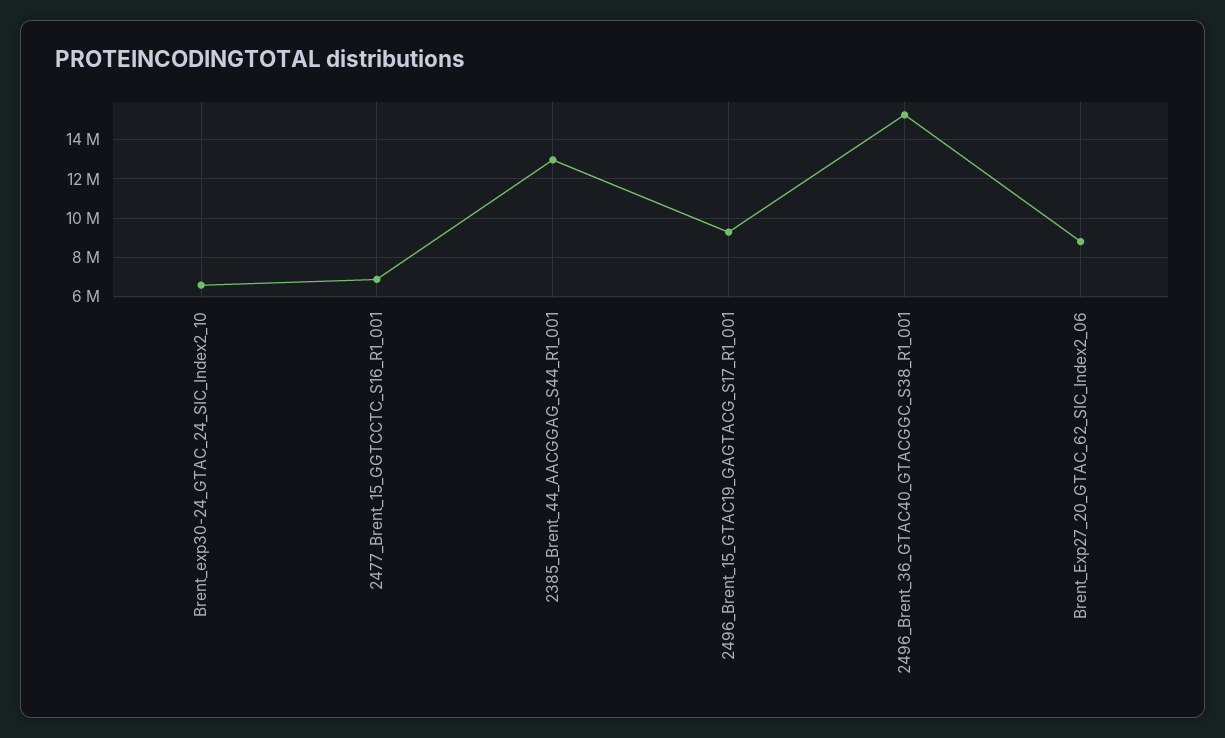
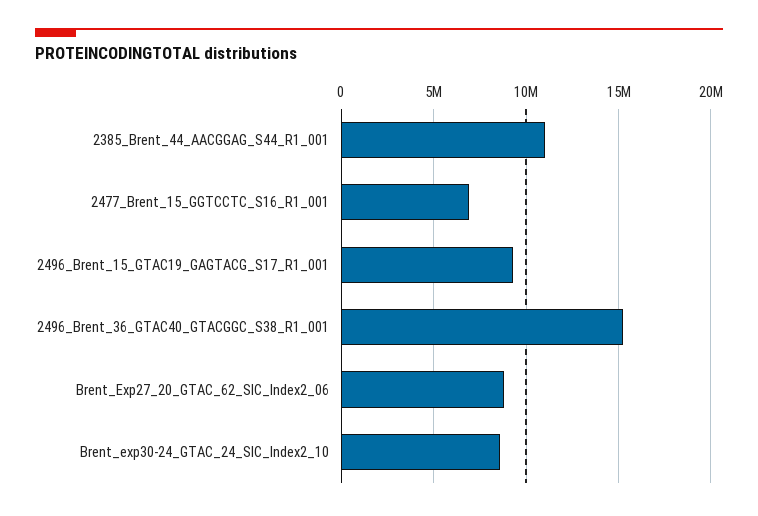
Brent_exp30-24_GTAC_24_SIC_Index2_10: 6500000 -> 8500000
2385_Brent_44_AACGGAG_S44_R1_001: 13000000 -> 11000000

